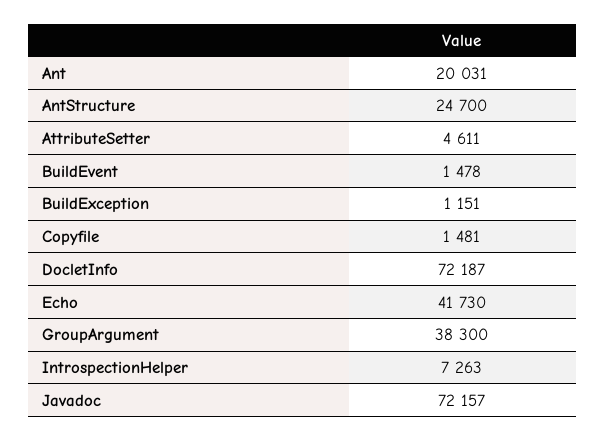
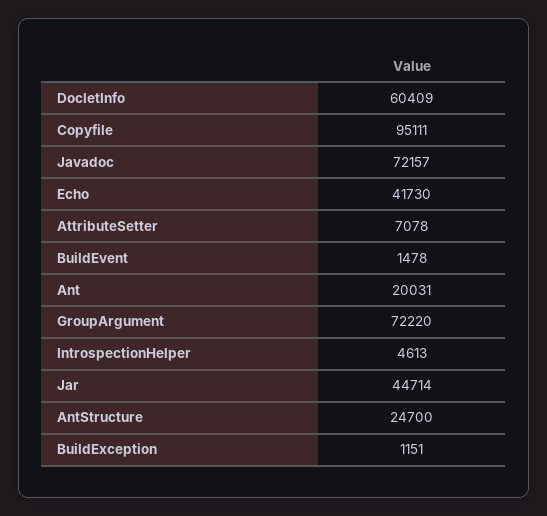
AttributeSetter: 4611 -> 7078
Copyfile: 1481 -> 95111
DocletInfo: 72187 -> 60409
GroupArgument: 38300 -> 72220
IntrospectionHelper: 7263 -> 4613
Jar: none -> 44714

